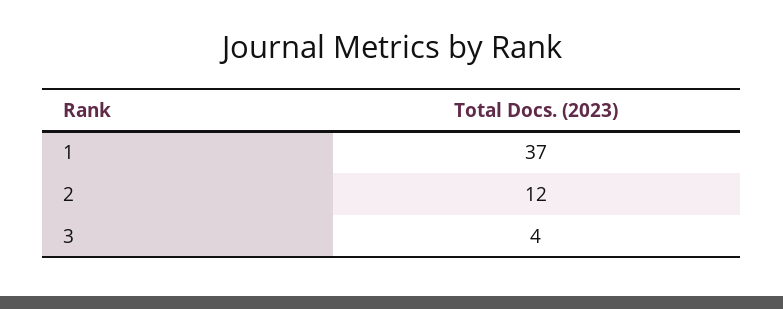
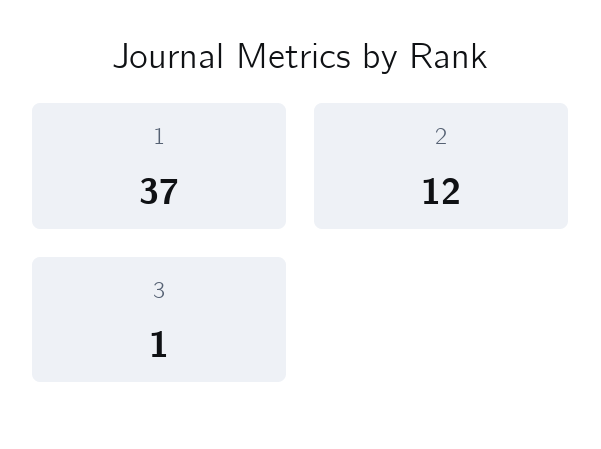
3: 4 -> 1

